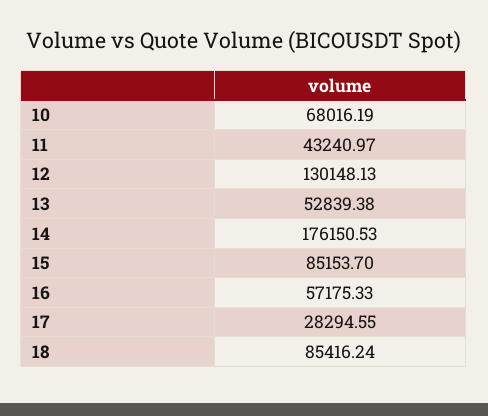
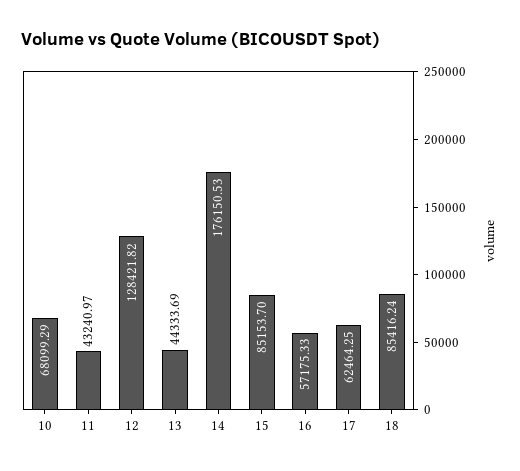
10: 68016.19 -> 68099.29
12: 130148.13 -> 128421.82
13: 52839.38 -> 44333.69
17: 28294.55 -> 62464.25

